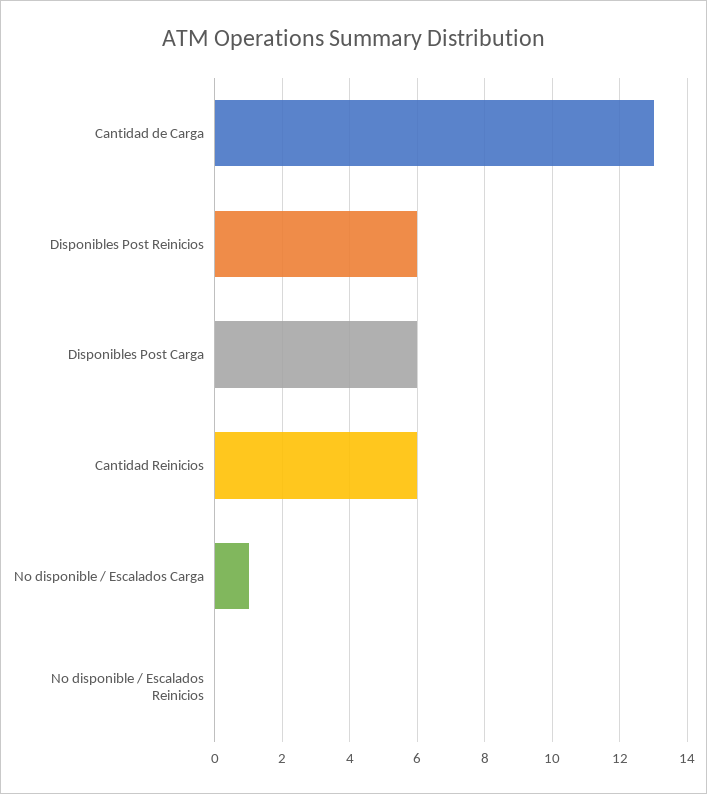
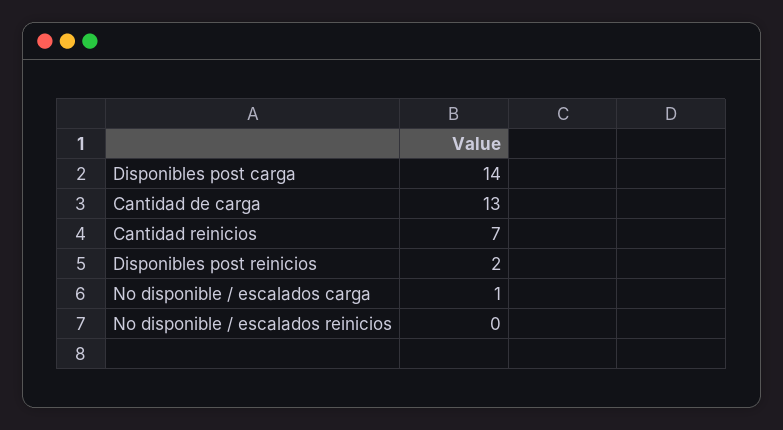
Disponibles Post Reinicios: 6 -> 2
Disponibles Post Carga: 6 -> 14
Cantidad Reinicios: 6 -> 7

